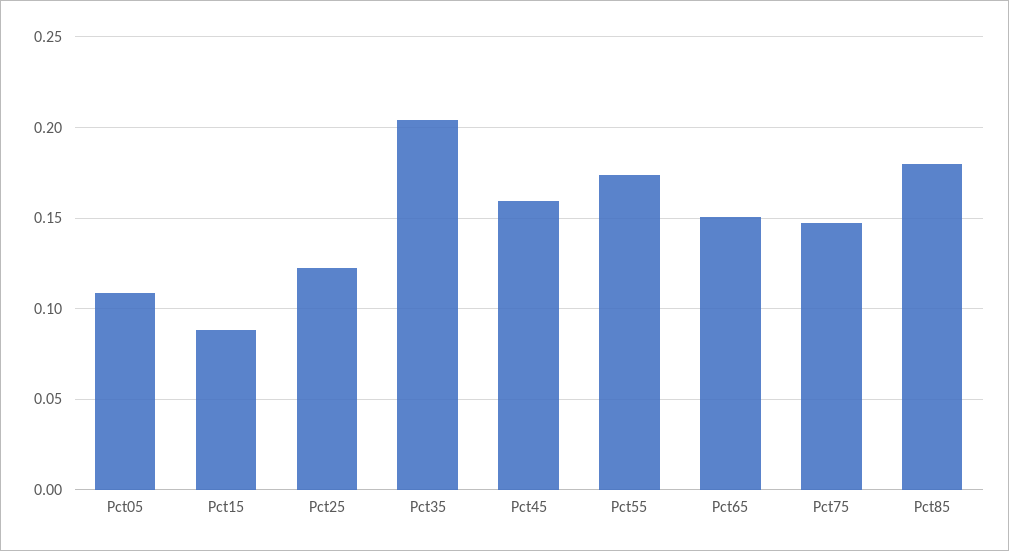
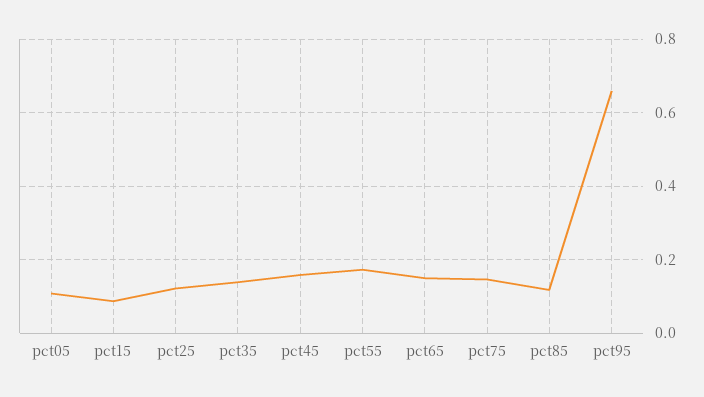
Pct35: 0.205 -> 0.14
Pct85: 0.18 -> 0.12
pct95: none -> 0.66

